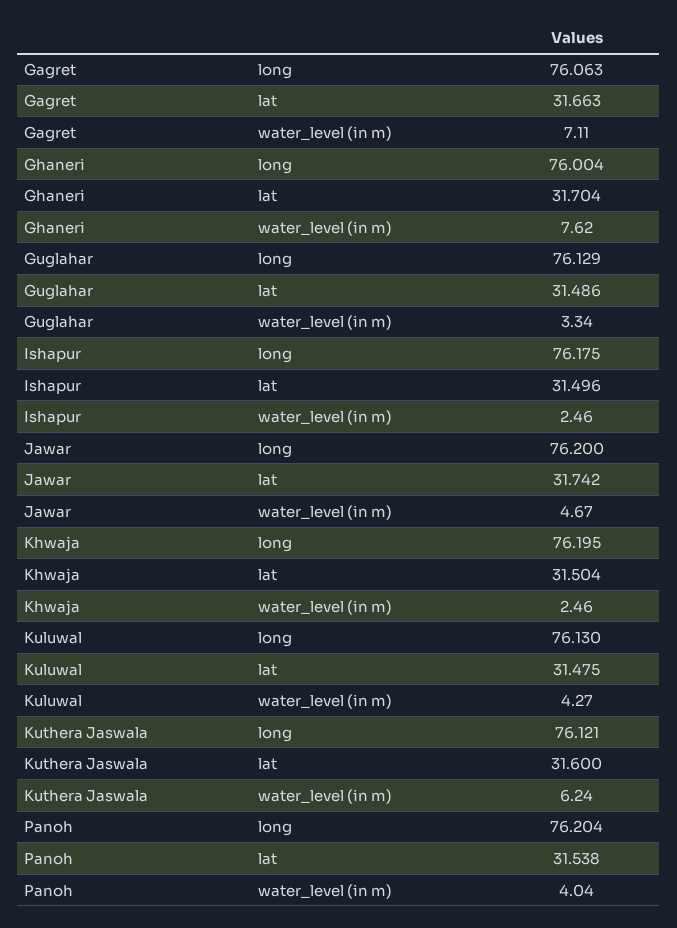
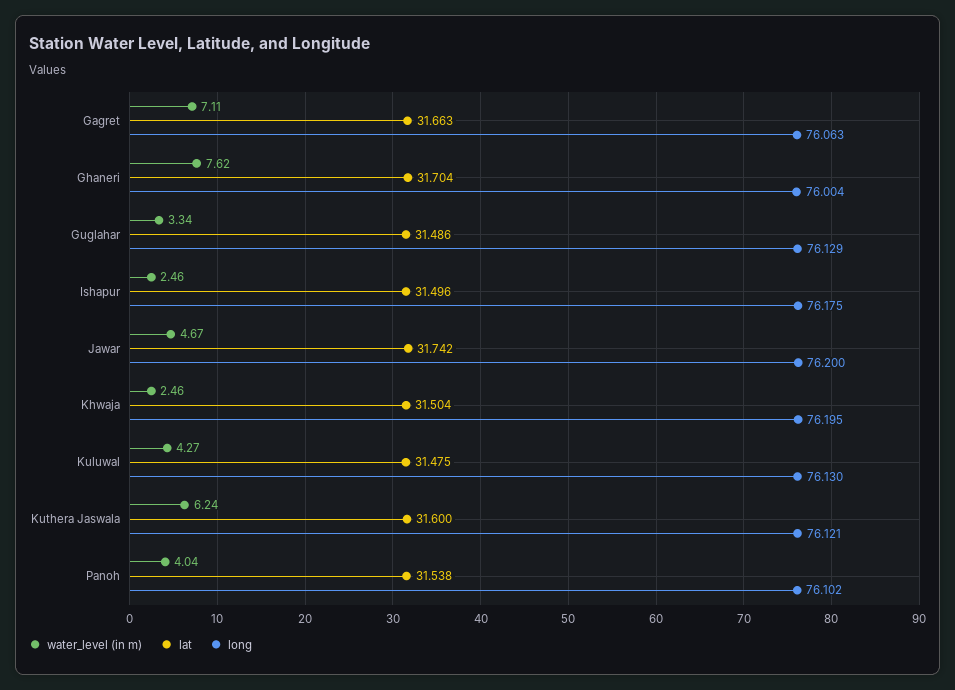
long, Panoh: 76.204 -> 76.102

